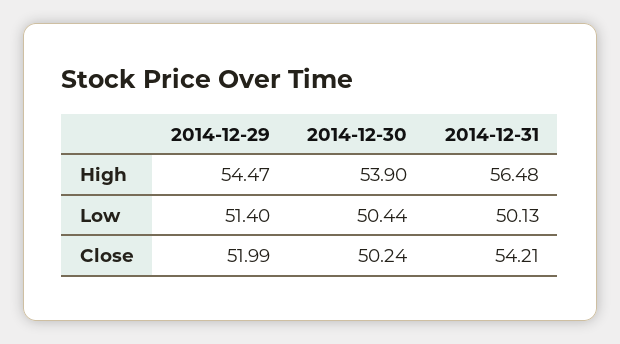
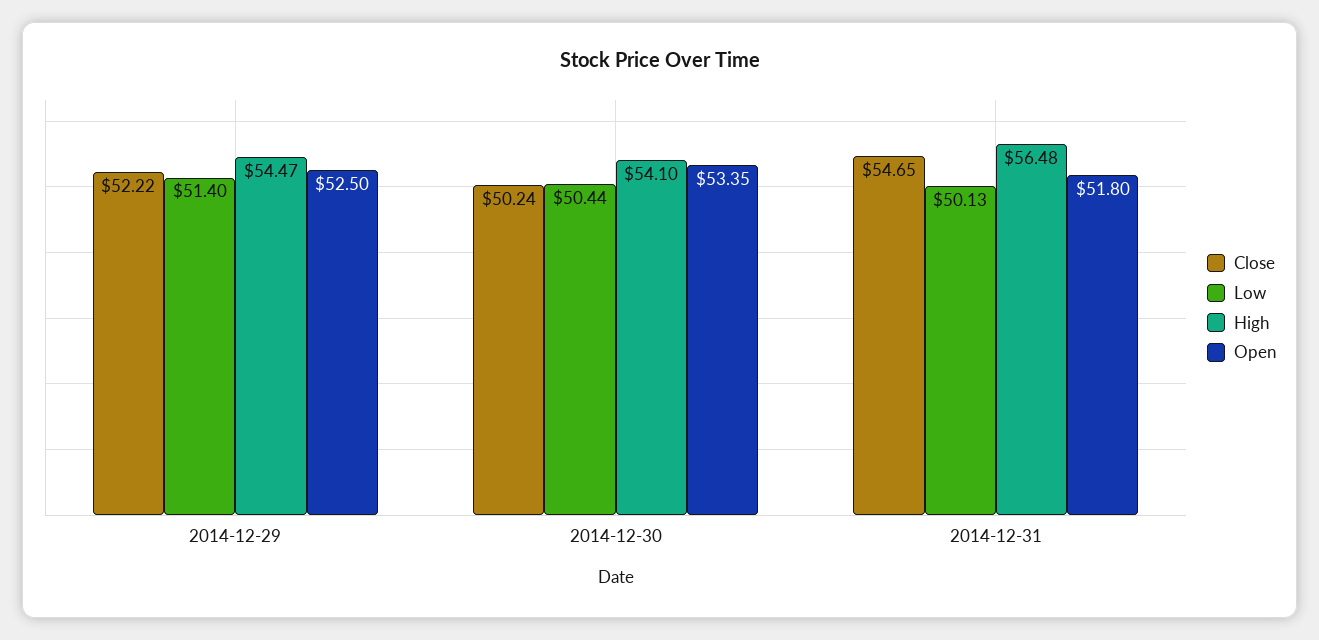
High, 2014-12-30: 53.9 -> 54.1
Close, 2014-12-29: 51.99 -> 52.22
Close, 2014-12-31: 54.21 -> 54.65
Open, 2014-12-29: none -> 52.5
Open, 2014-12-30: none -> 53.35
Open, 2014-12-31: none -> 51.8

